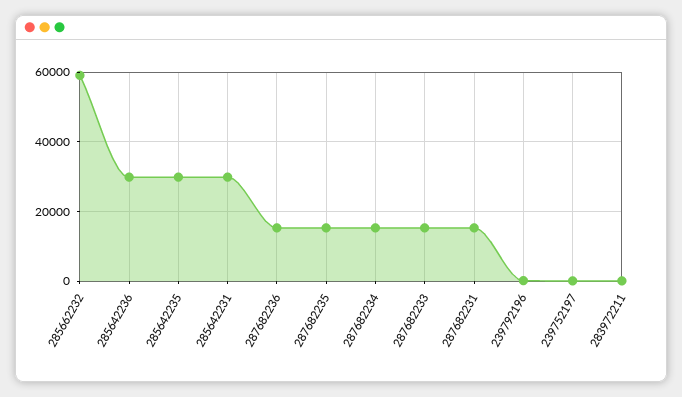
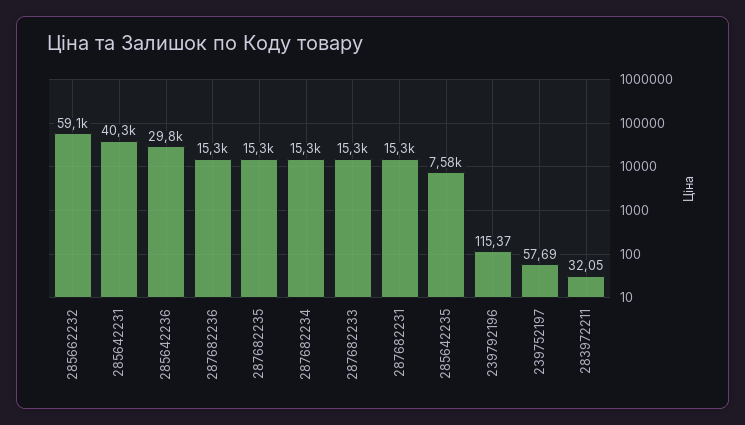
285642235: 30000 -> 7580
285642231: 30000 -> 40300

